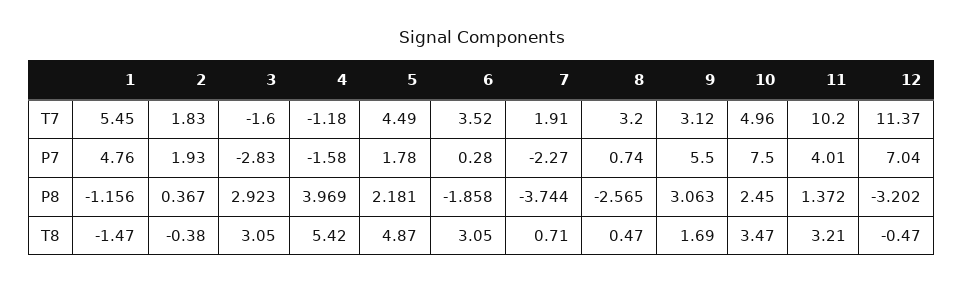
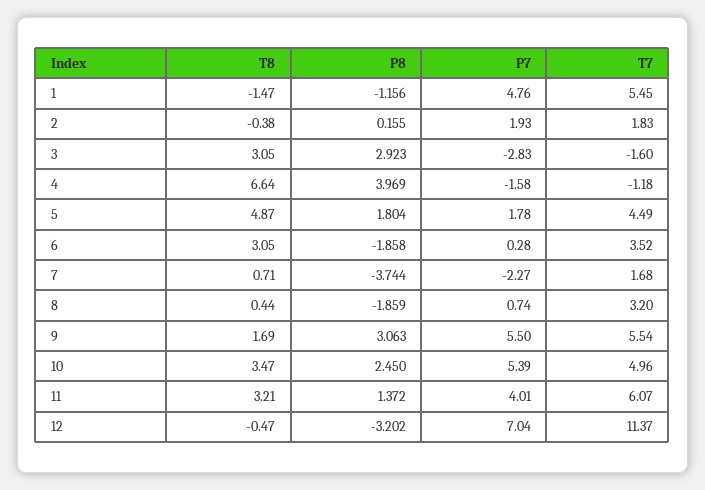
7, T7: 1.91 -> 1.68
9, T7: 3.12 -> 5.54
11, T7: 10.2 -> 6.07
10, P7: 7.5 -> 5.39
2, P8: 0.367 -> 0.155
5, P8: 2.181 -> 1.804
8, P8: -2.565 -> -1.859
4, T8: 5.42 -> 6.64
8, T8: 0.47 -> 0.44

